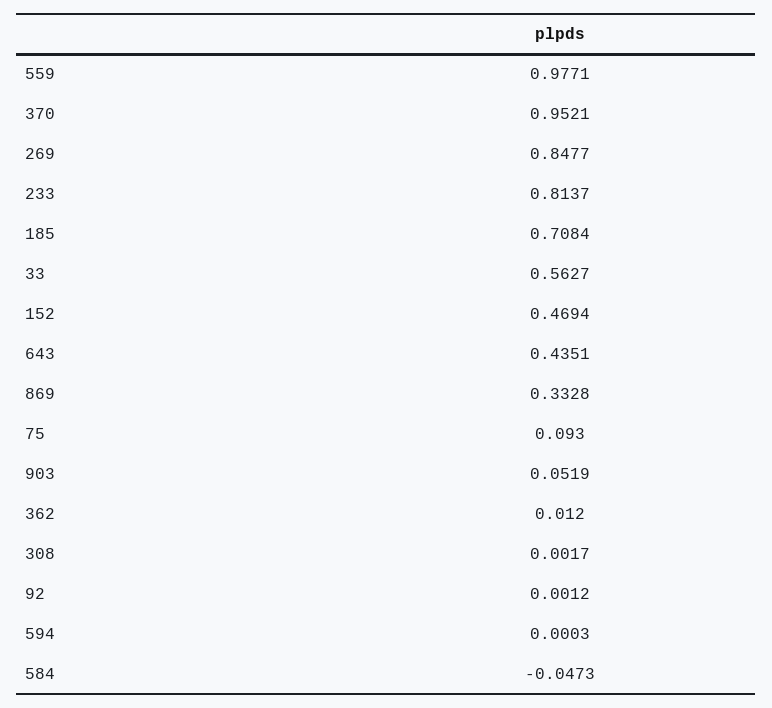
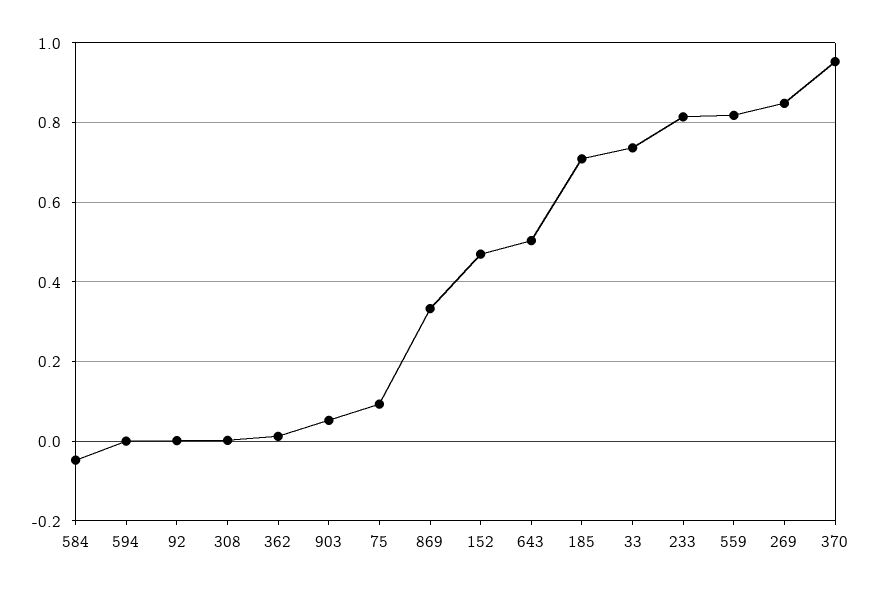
559: 0.9771 -> 0.82
33: 0.5627 -> 0.74
643: 0.4351 -> 0.5

